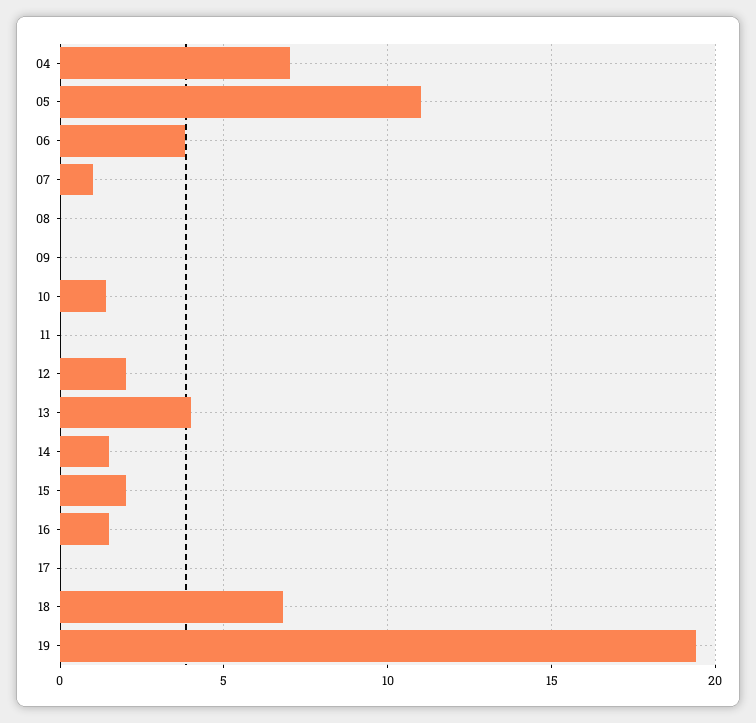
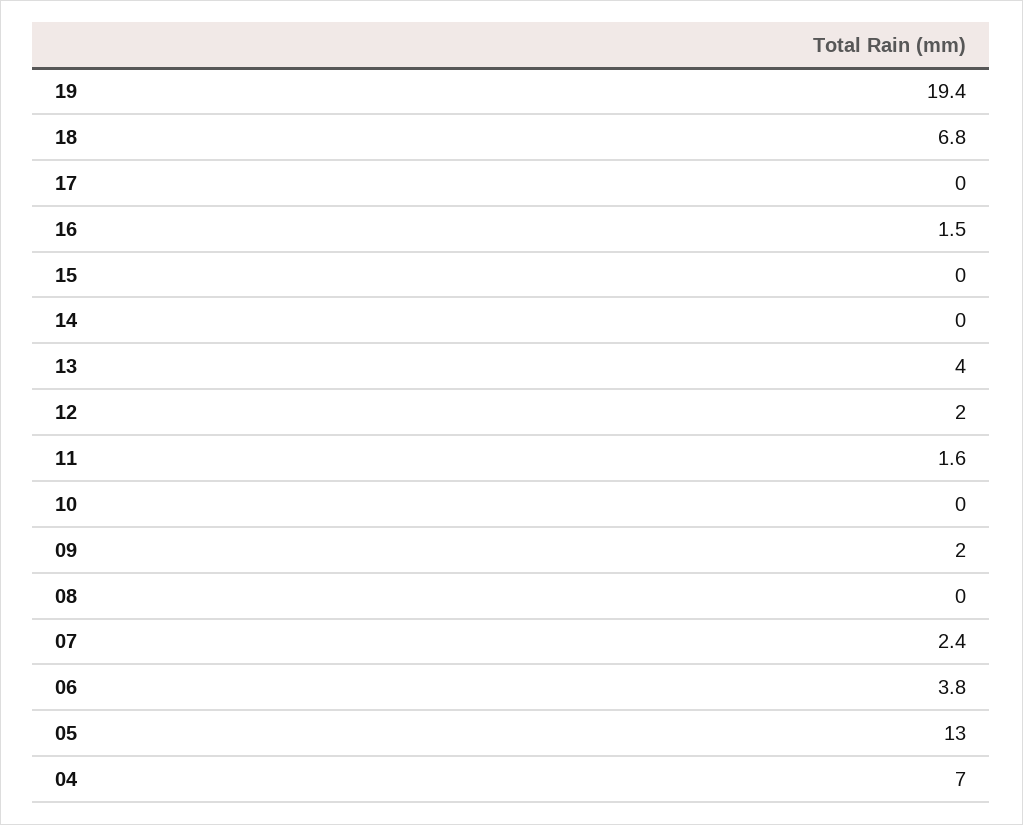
05: 11 -> 13
07: 1 -> 2.4
09: 0 -> 2
10: 1.5 -> 0
11: 0 -> 1.6
14: 1.5 -> 0
15: 2 -> 0

